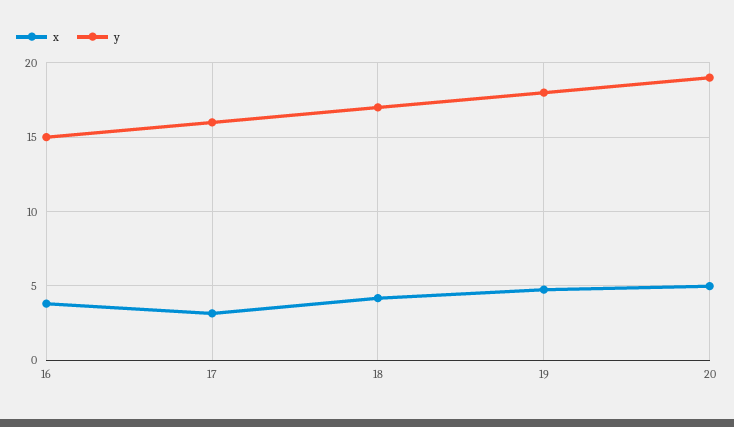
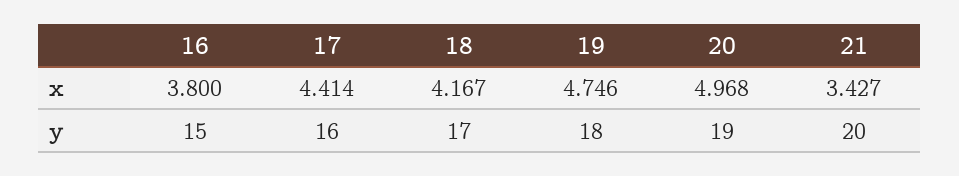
x, 17: 3 -> 4.414
x, 21: none -> 3.427
y, 21: none -> 20

